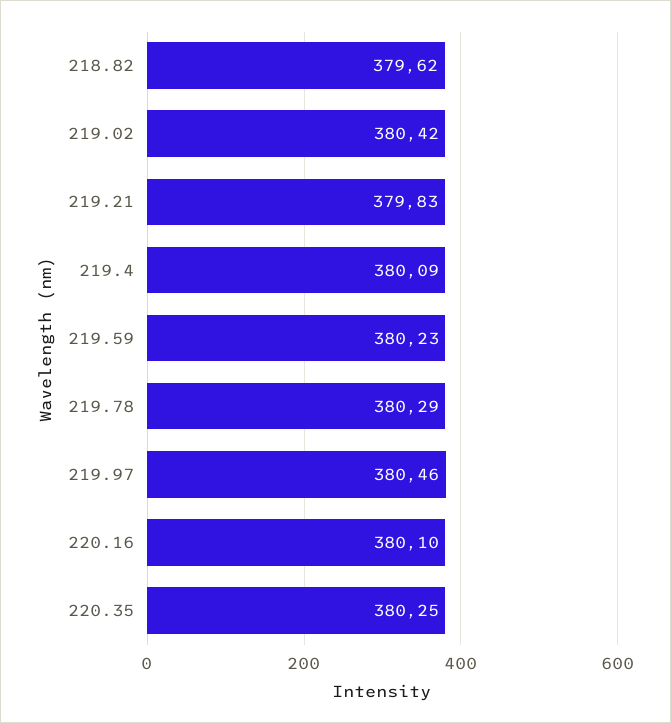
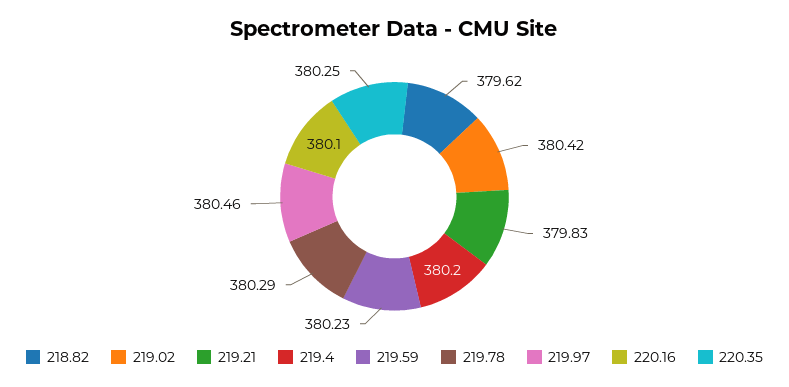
219.4: 380.09 -> 380.2

